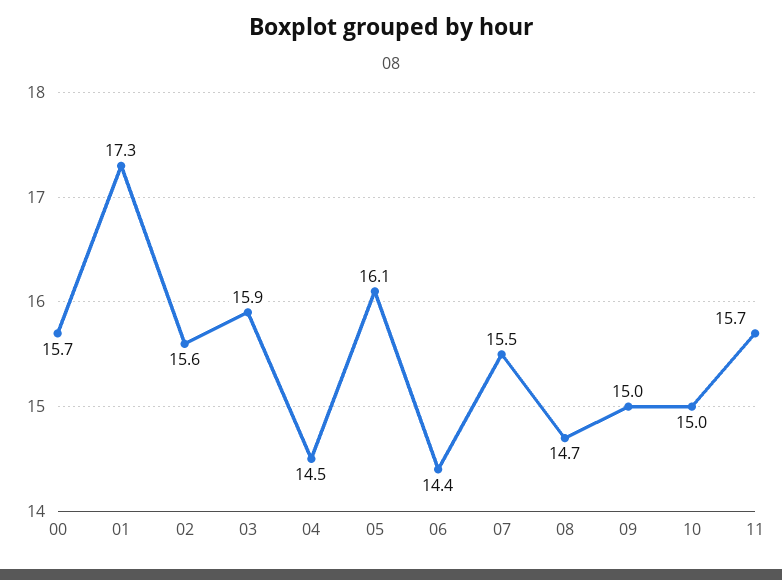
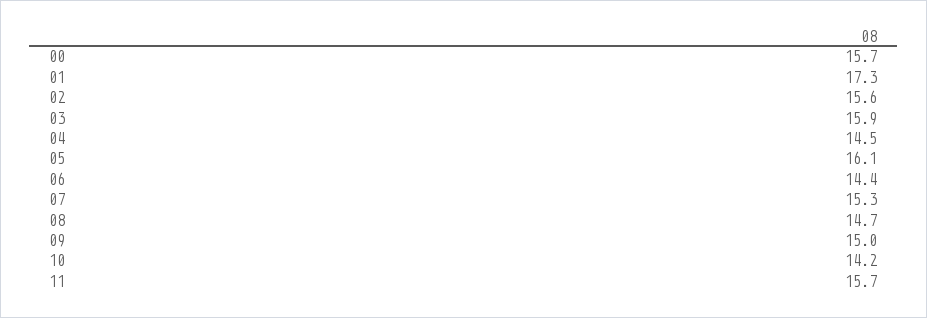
07: 15.5 -> 15.3
10: 15 -> 14.2

